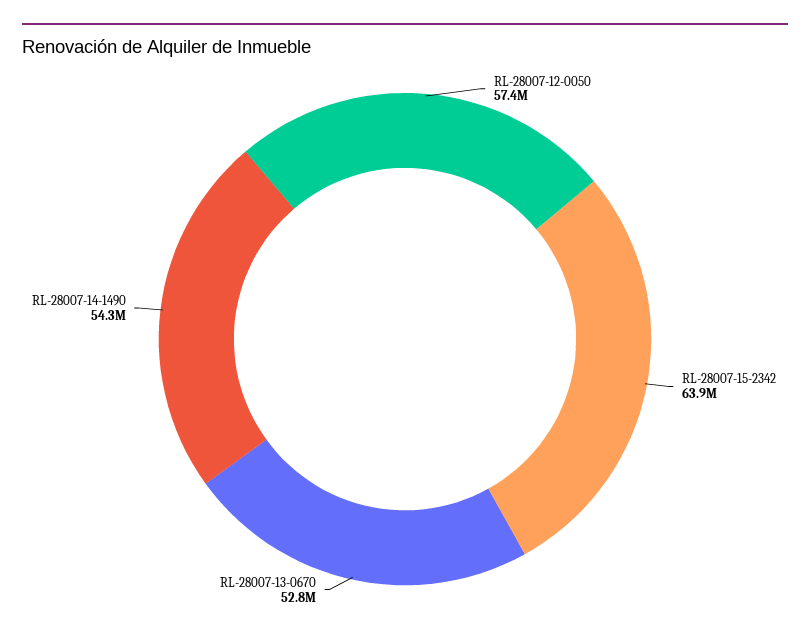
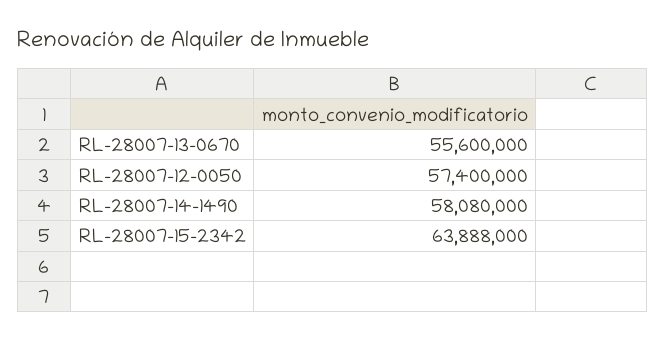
RL-28007-13-0670: 52800000 -> 55600000
RL-28007-14-1490: 54300000 -> 58080000

